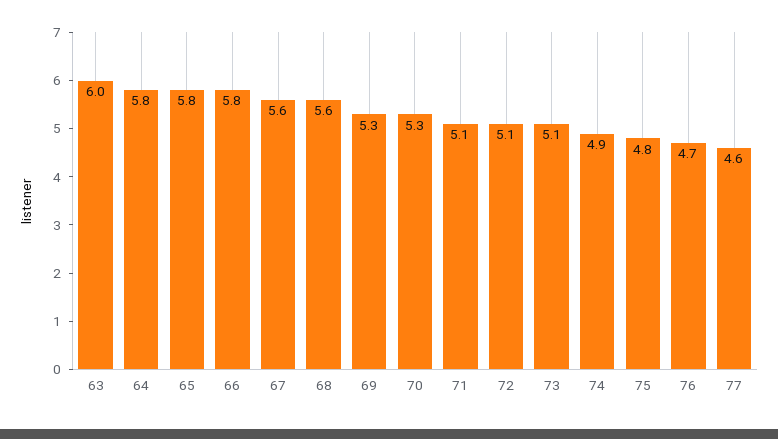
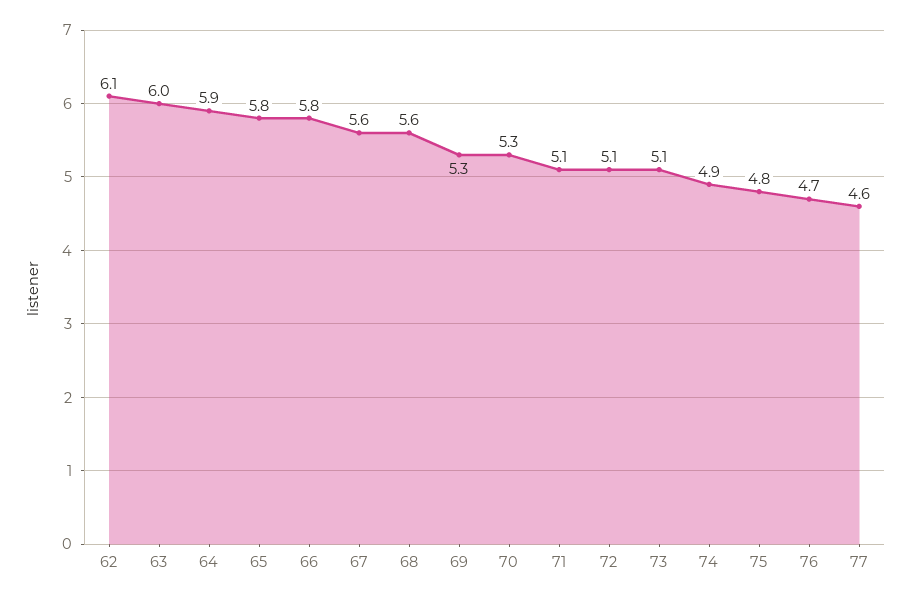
64: 5.8 -> 5.9
62: none -> 6.1

